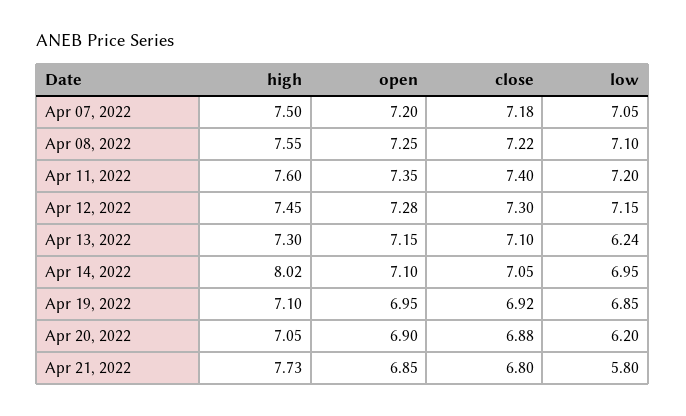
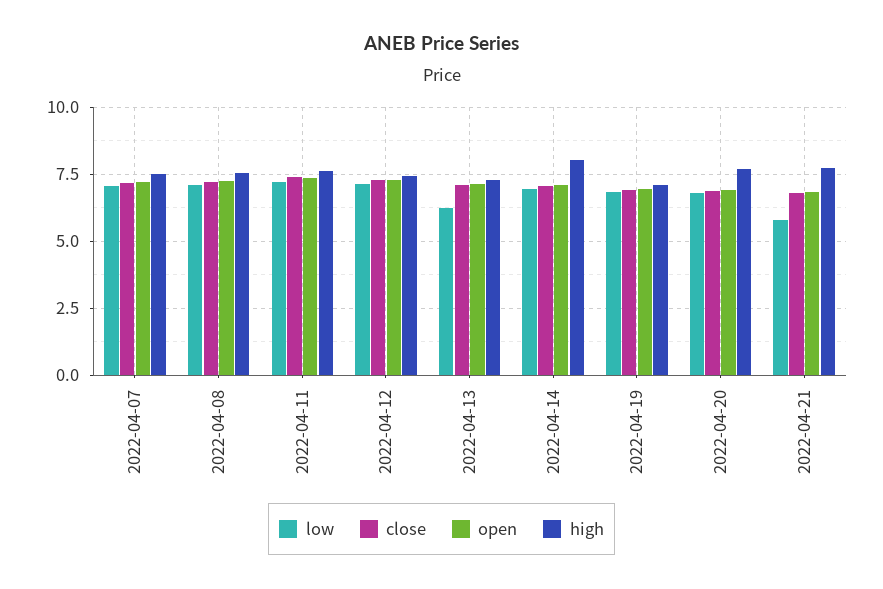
high, Apr 20, 2022: 7.05 -> 7.75
low, Apr 20, 2022: 6.2 -> 6.75

